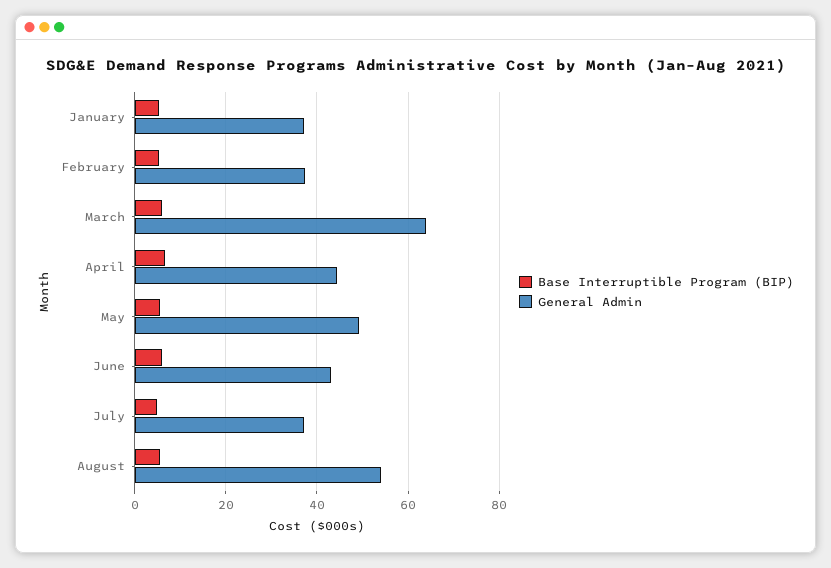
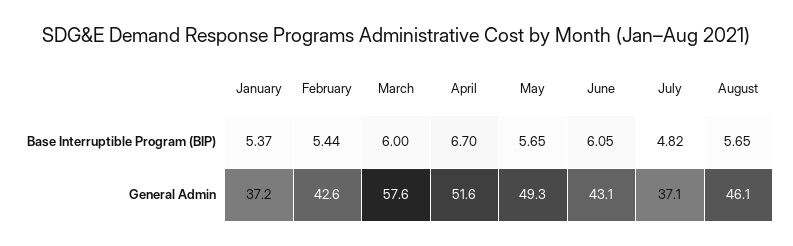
General Admin, February: 38 -> 42.6
General Admin, March: 64 -> 57.6
General Admin, April: 44 -> 51.6
General Admin, August: 54 -> 46.1

